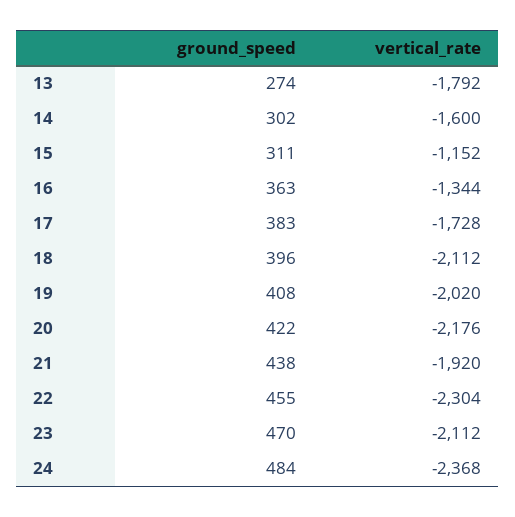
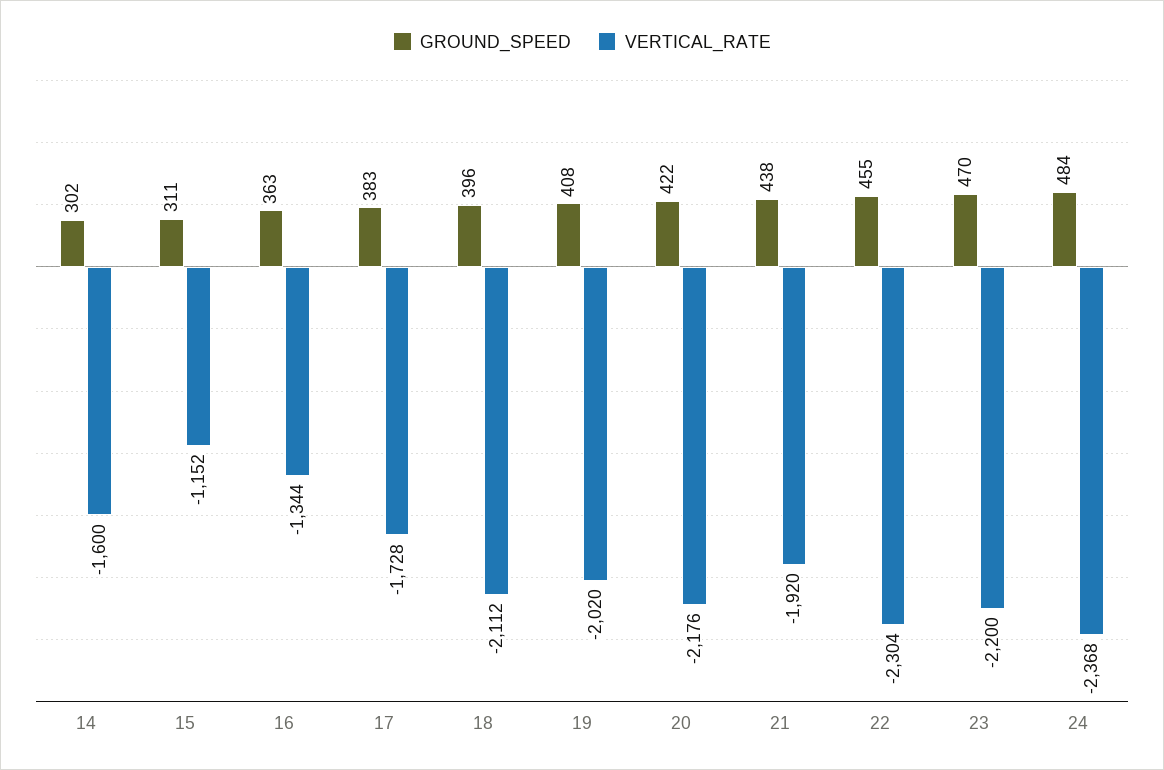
ground_speed, 13: 274 -> none
vertical_rate, 13: -1792 -> none
vertical_rate, 23: -2112 -> -2200

